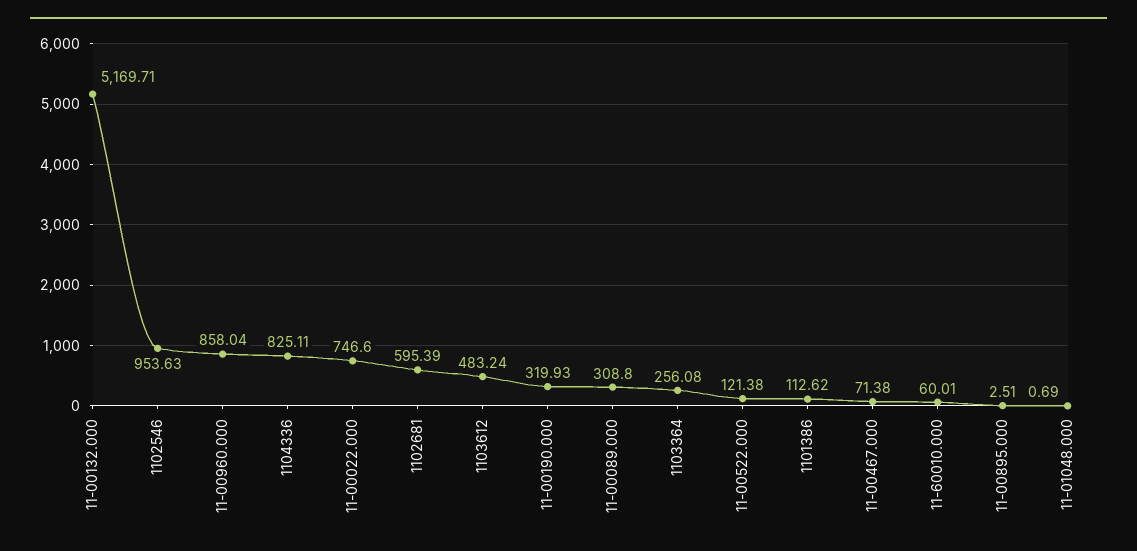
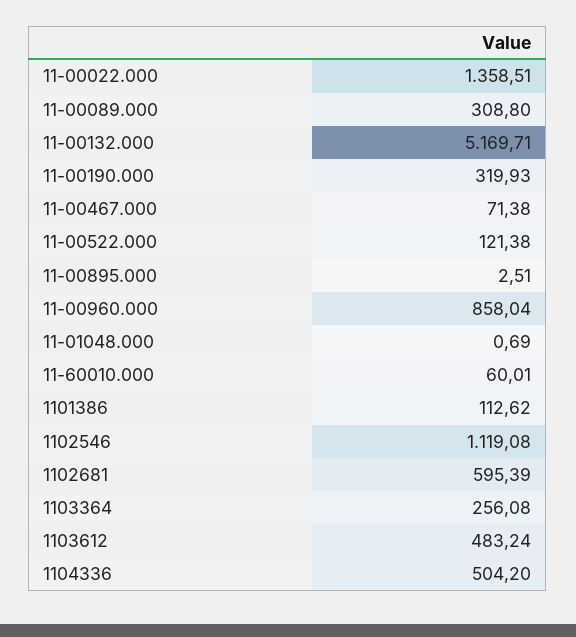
1102546: 953.63 -> 1119.08
1104336: 825.11 -> 504.2
11-00022.000: 746.6 -> 1358.51

